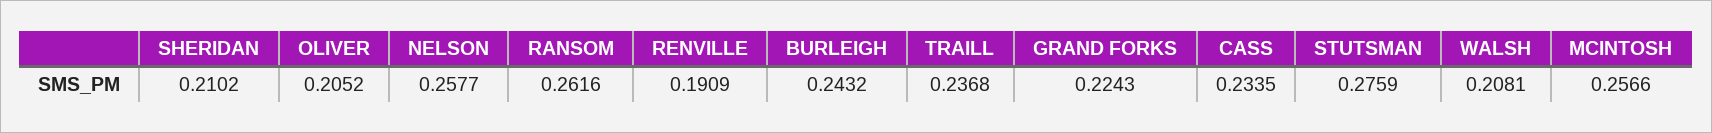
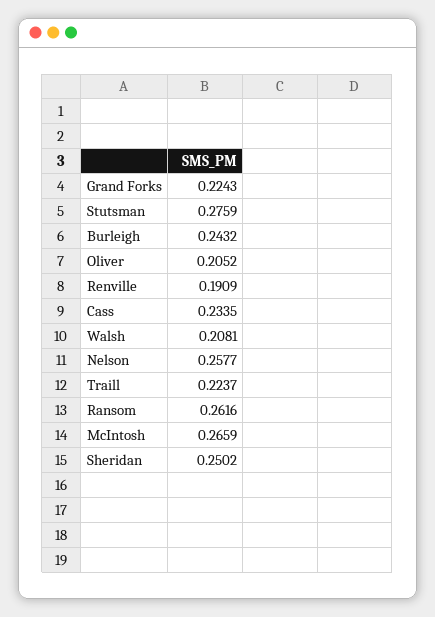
SHERIDAN: 0.2102 -> 0.2502
TRAILL: 0.2368 -> 0.2237
MCINTOSH: 0.2566 -> 0.2659

